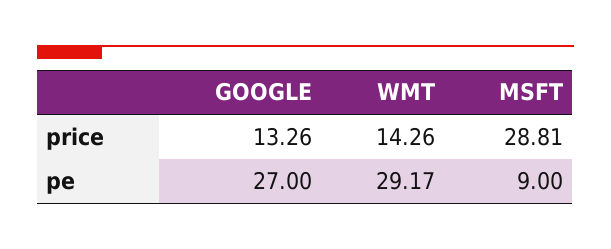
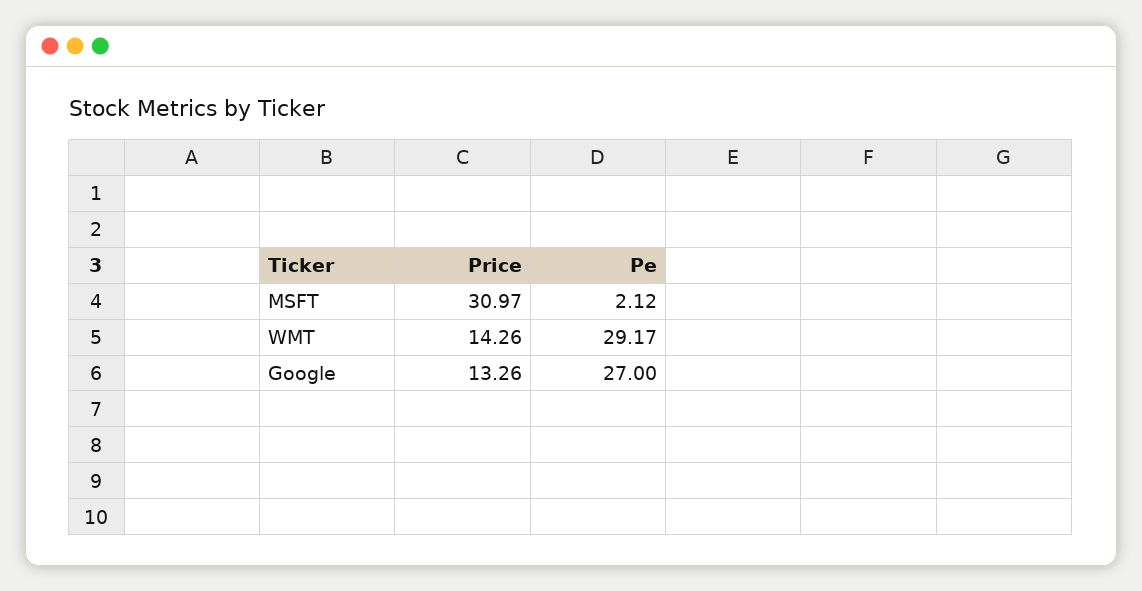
MSFT, price: 28.81 -> 30.97
MSFT, pe: 9 -> 2.12

